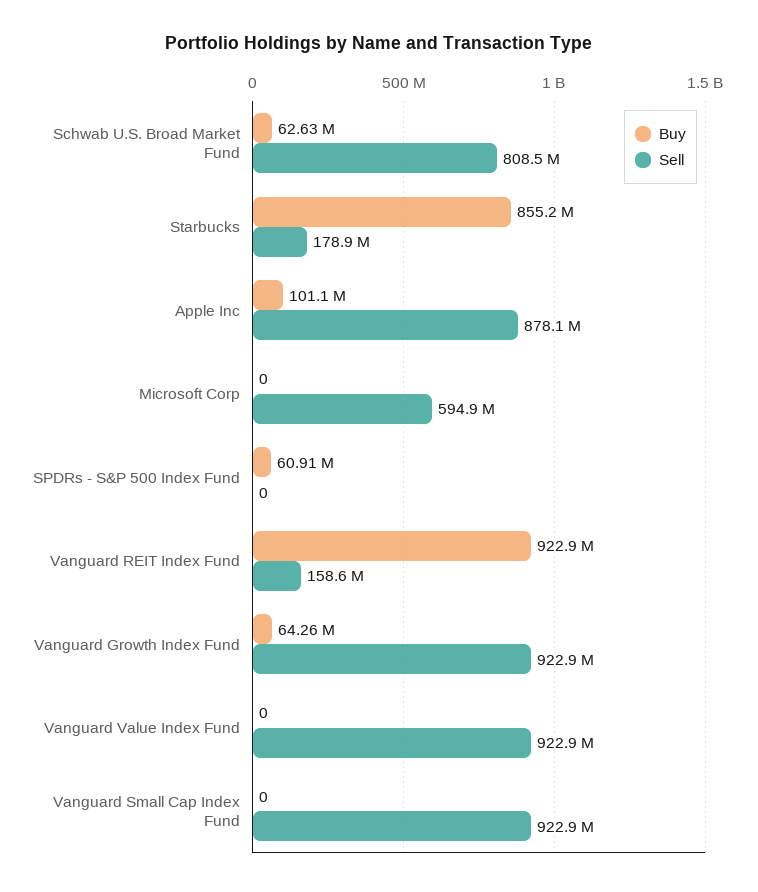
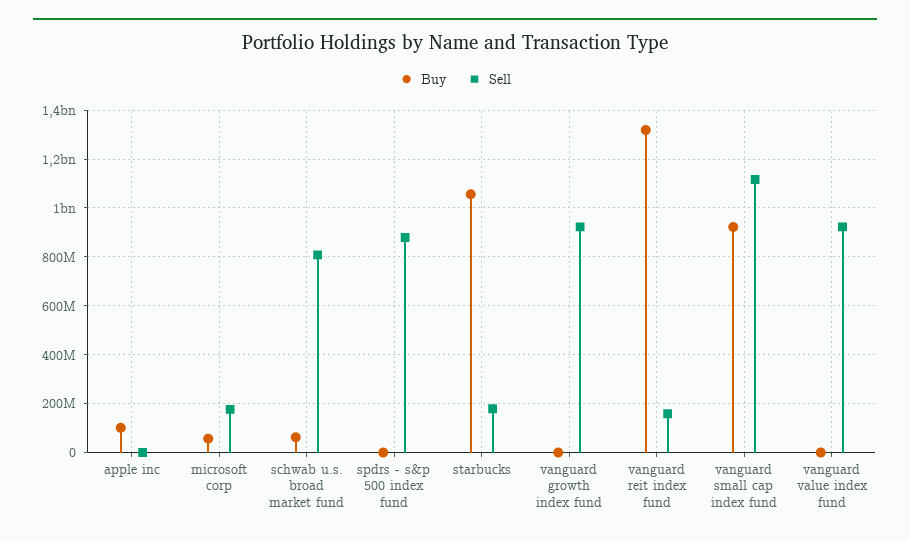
Buy, Starbucks: 855200000 -> 1050000000
Sell, Apple Inc: 878100000 -> 0
Buy, Microsoft Corp: 0 -> 50000000
Sell, Microsoft Corp: 594900000 -> 175000000
Buy, SPDRs - S&P 500 Index Fund: 60910000 -> 0
Sell, SPDRs - S&P 500 Index Fund: 0 -> 875000000
Buy, Vanguard REIT Index Fund: 922900000 -> 1325000000
Buy, Vanguard Growth Index Fund: 64260000 -> 0
Buy, Vanguard Small Cap Index Fund: 0 -> 925000000
Sell, Vanguard Small Cap Index Fund: 922900000 -> 1125000000

